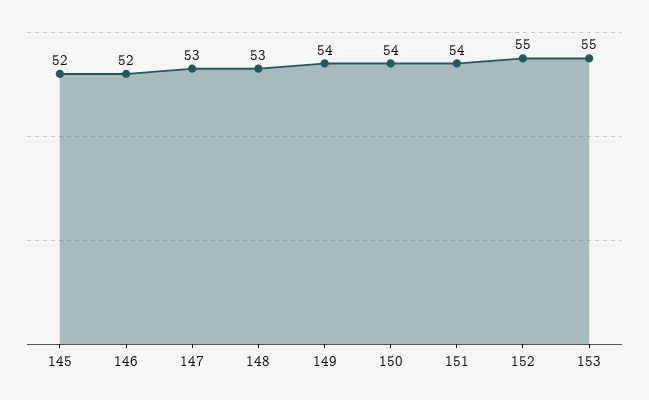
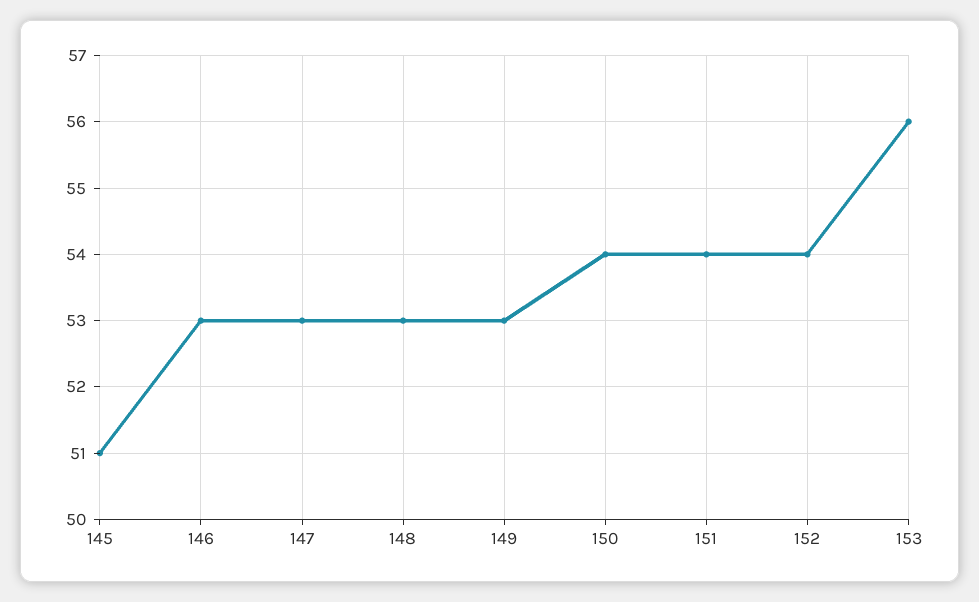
145: 52 -> 51
146: 52 -> 53
149: 54 -> 53
152: 55 -> 54
153: 55 -> 56

